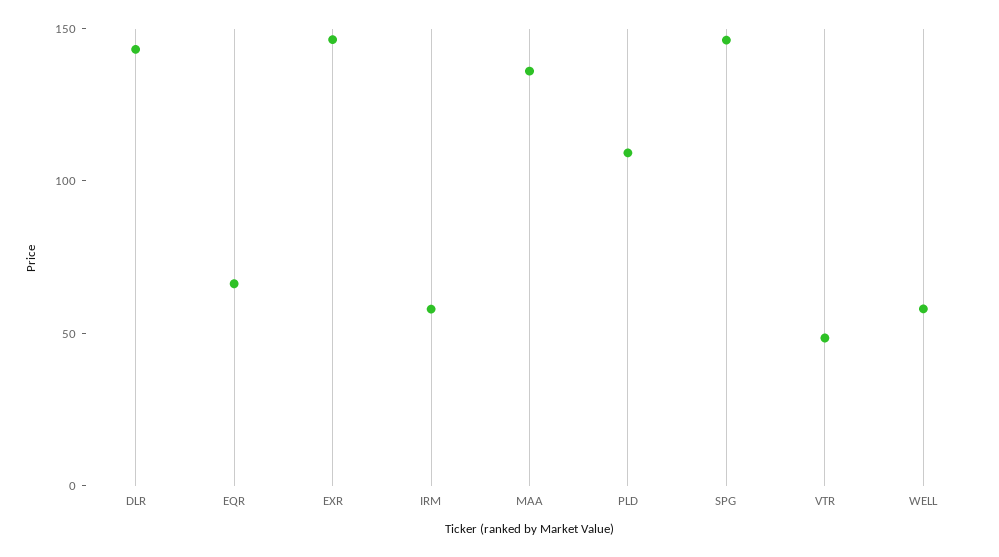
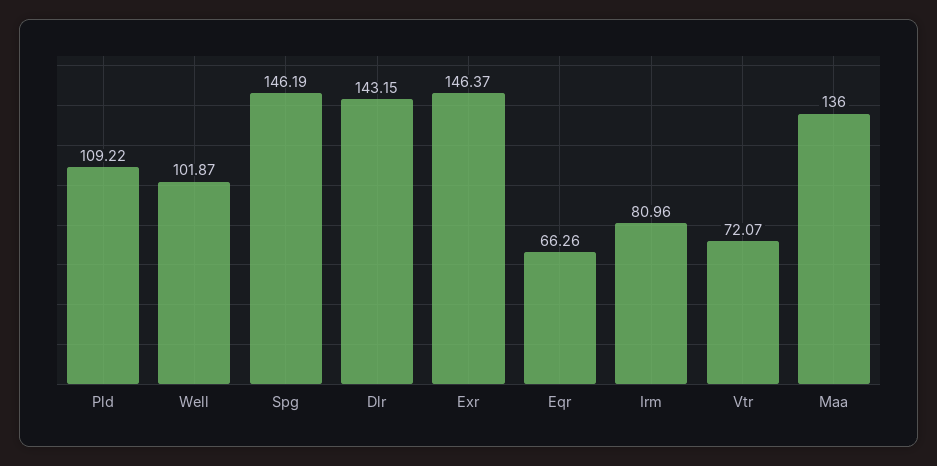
IRM: 60 -> 80.96
VTR: 50 -> 72.07
WELL: 60 -> 101.87

